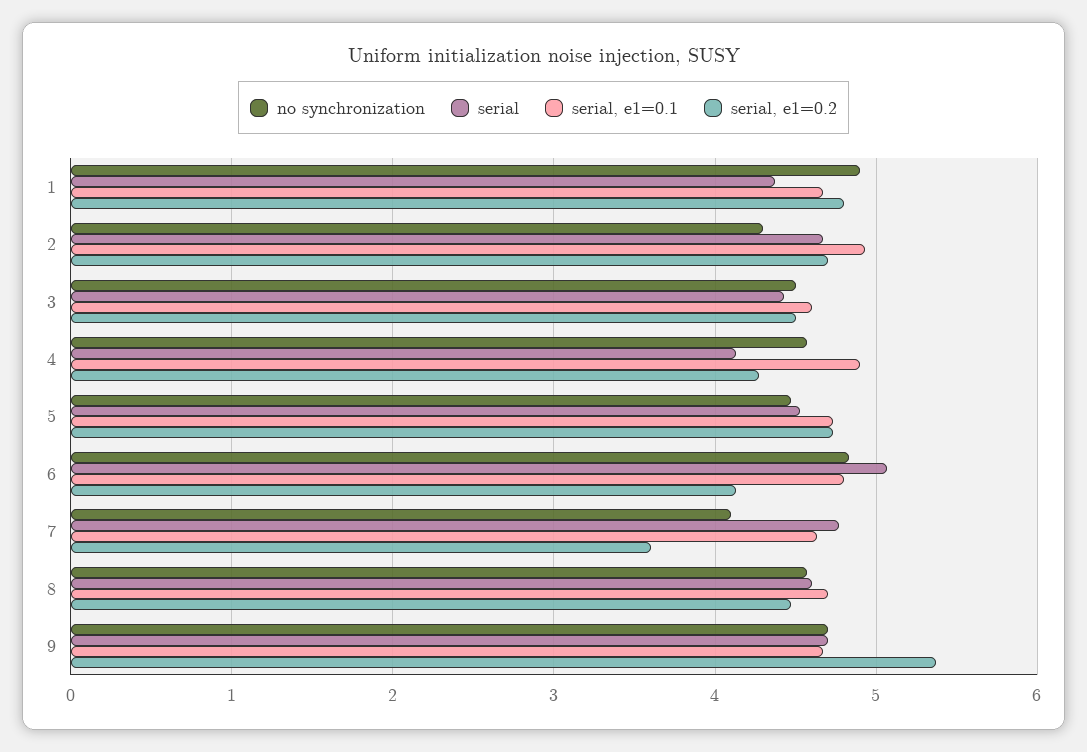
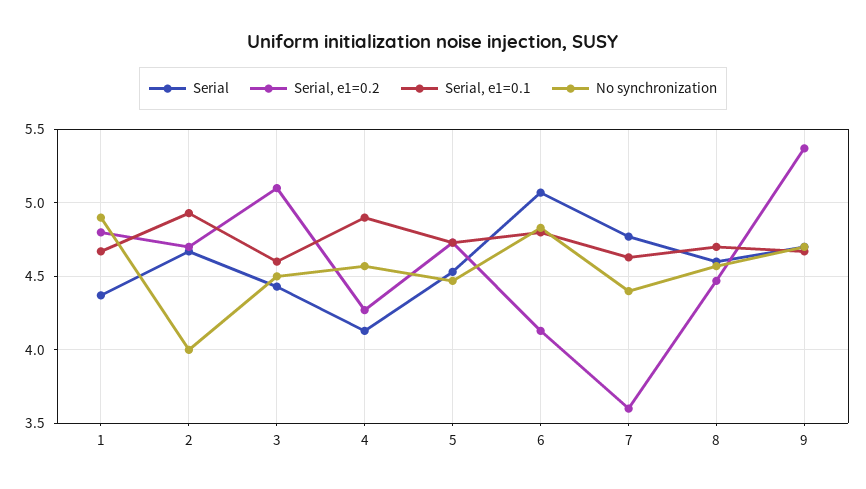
no synchronization, 2: 4.3 -> 4
serial, e1=0.2, 3: 4.5 -> 5.1
no synchronization, 7: 4.1 -> 4.4

